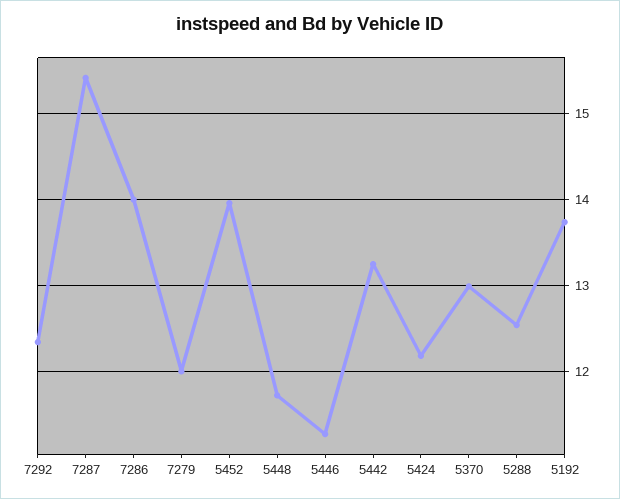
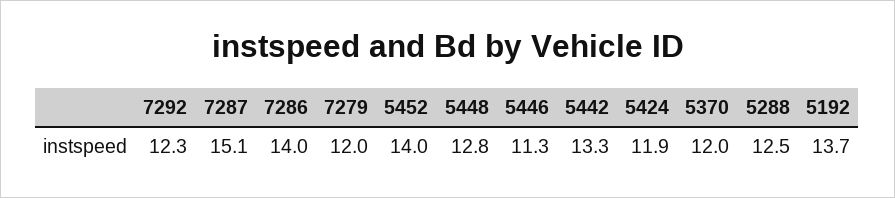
7287: 15.4 -> 15.1
5448: 11.7 -> 12.8
5424: 12.2 -> 11.9
5370: 13 -> 12

